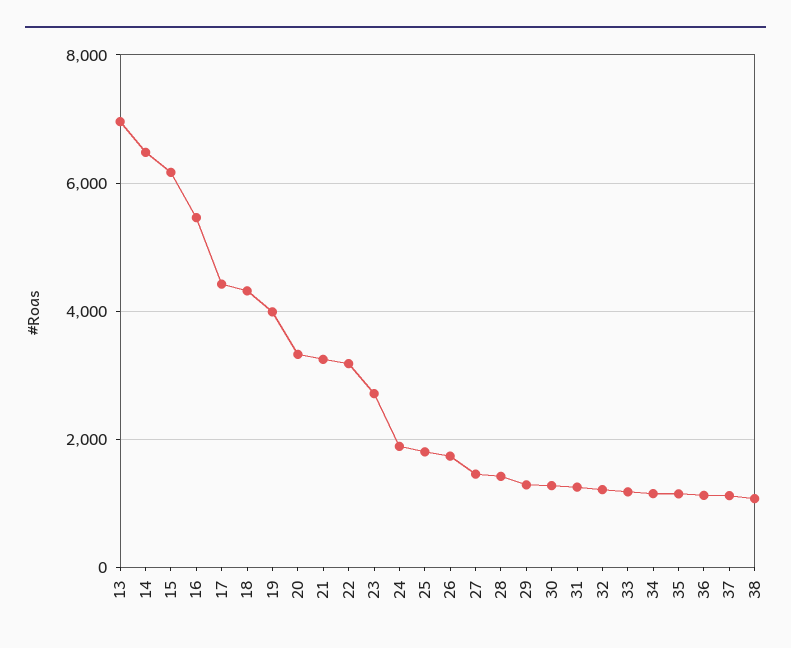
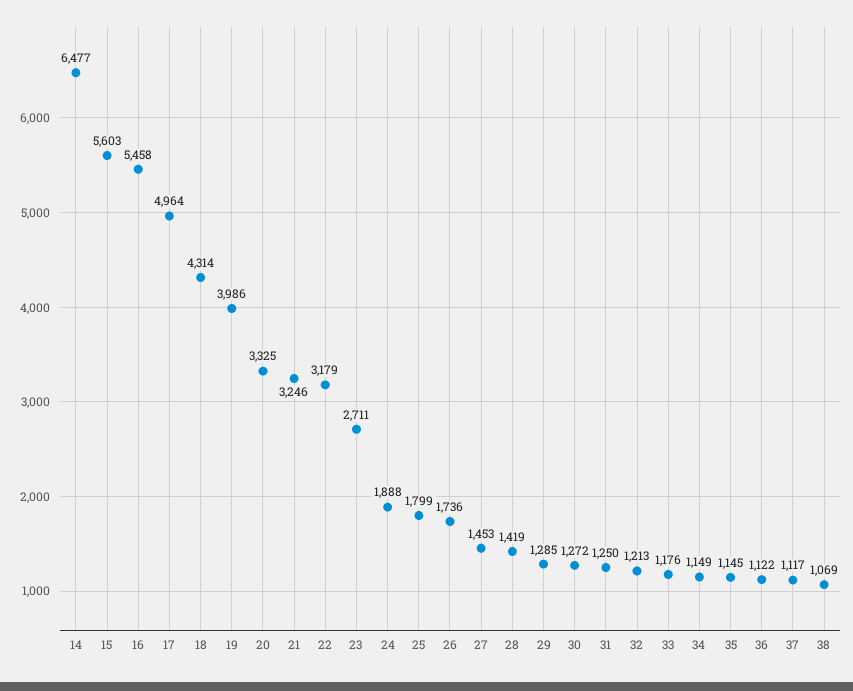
13: 7000 -> none
15: 6200 -> 5603
17: 4400 -> 4964

